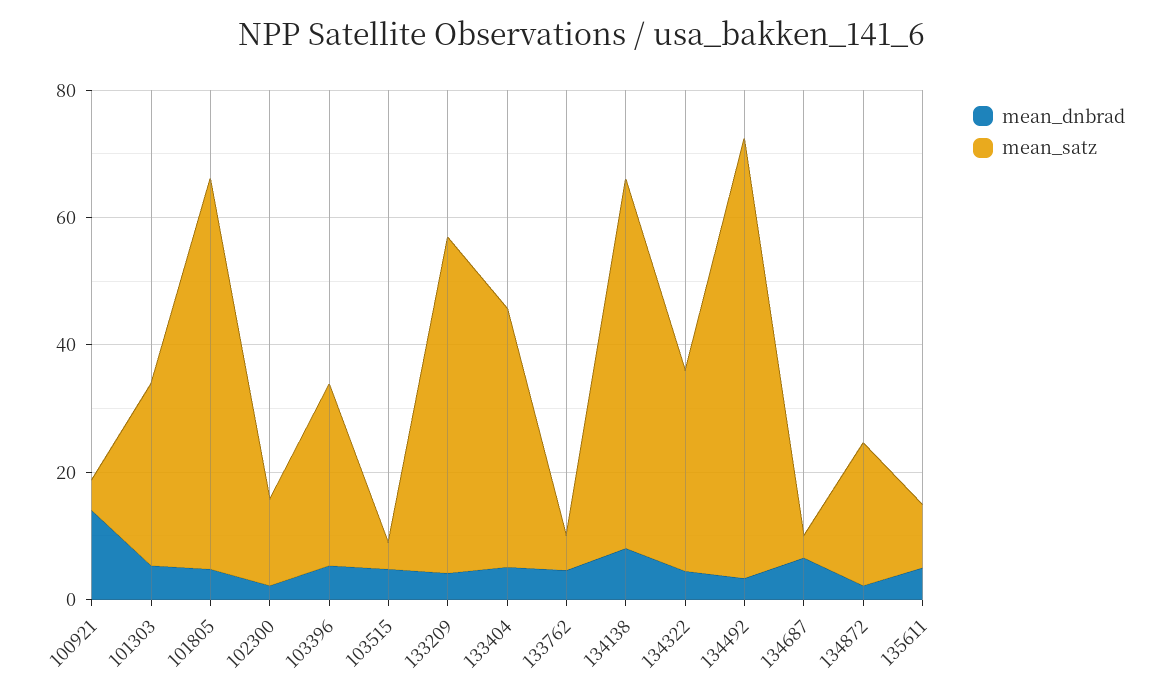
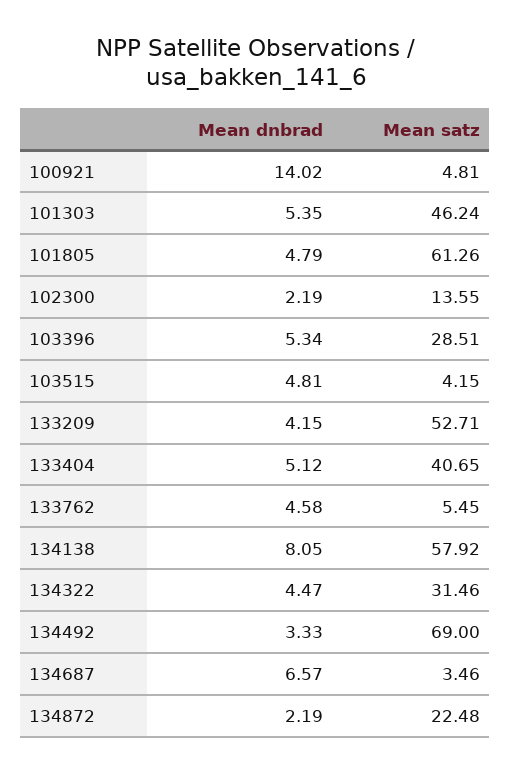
mean_satz, 101303: 30 -> 46.24
mean_dnbrad, 135611: 5 -> none
mean_satz, 135611: 10 -> none

